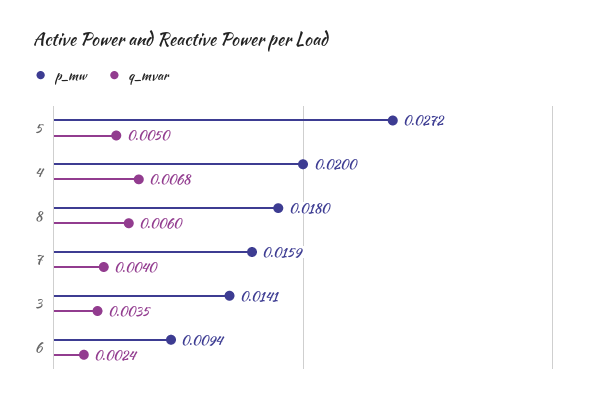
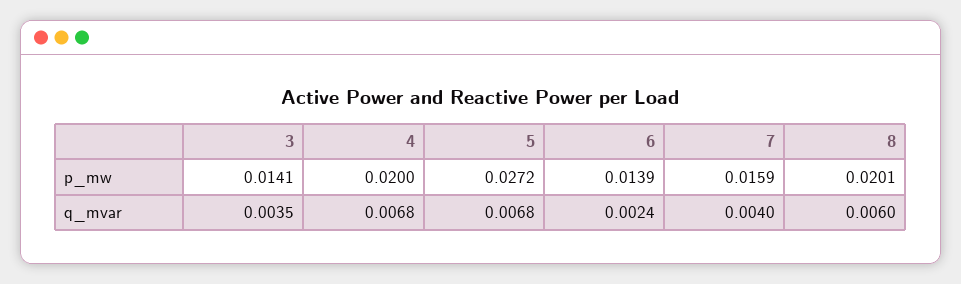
q_mvar, 5: 0.005 -> 0.0068
p_mw, 8: 0.018 -> 0.0201
p_mw, 6: 0.0094 -> 0.0139

